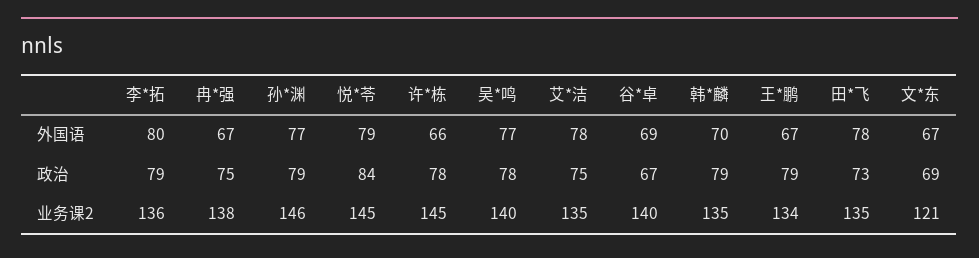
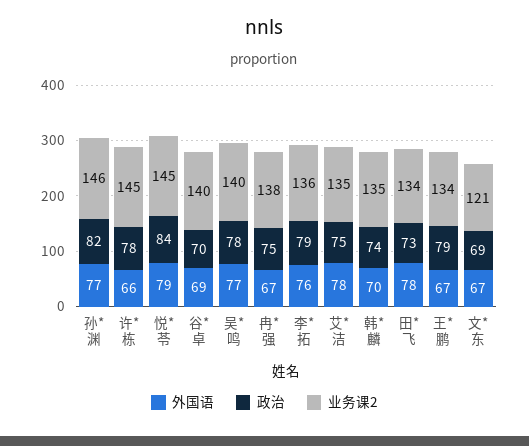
外国语, 李*拓: 80 -> 76
政治, 孙*渊: 79 -> 82
政治, 谷*卓: 67 -> 70
政治, 韩*麟: 79 -> 74
业务课2, 田*飞: 135 -> 134

